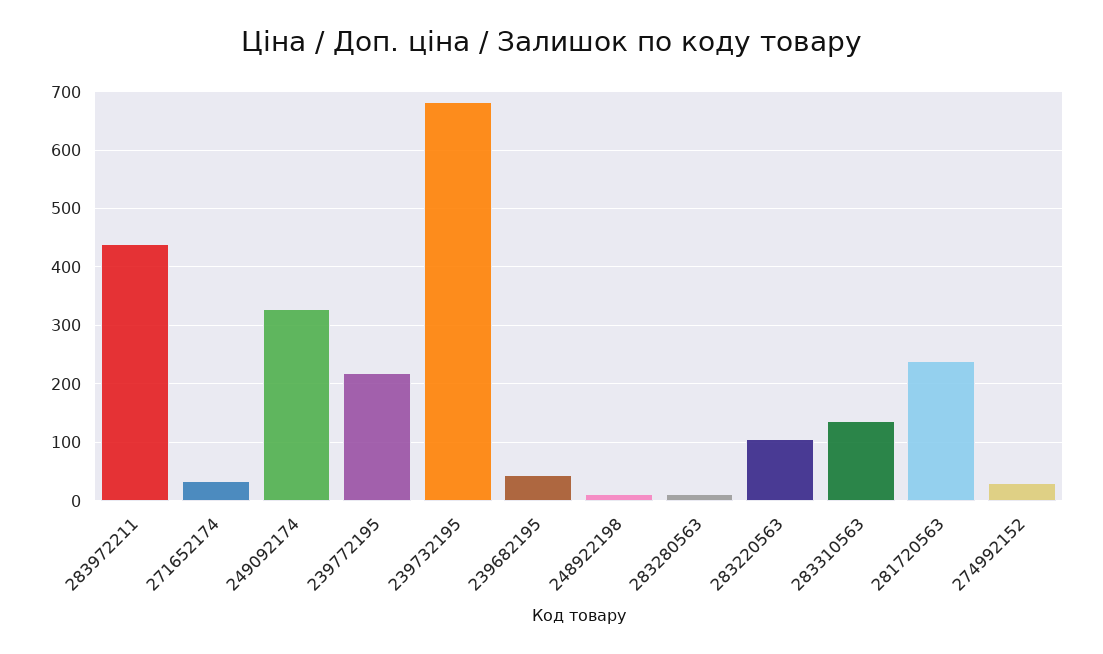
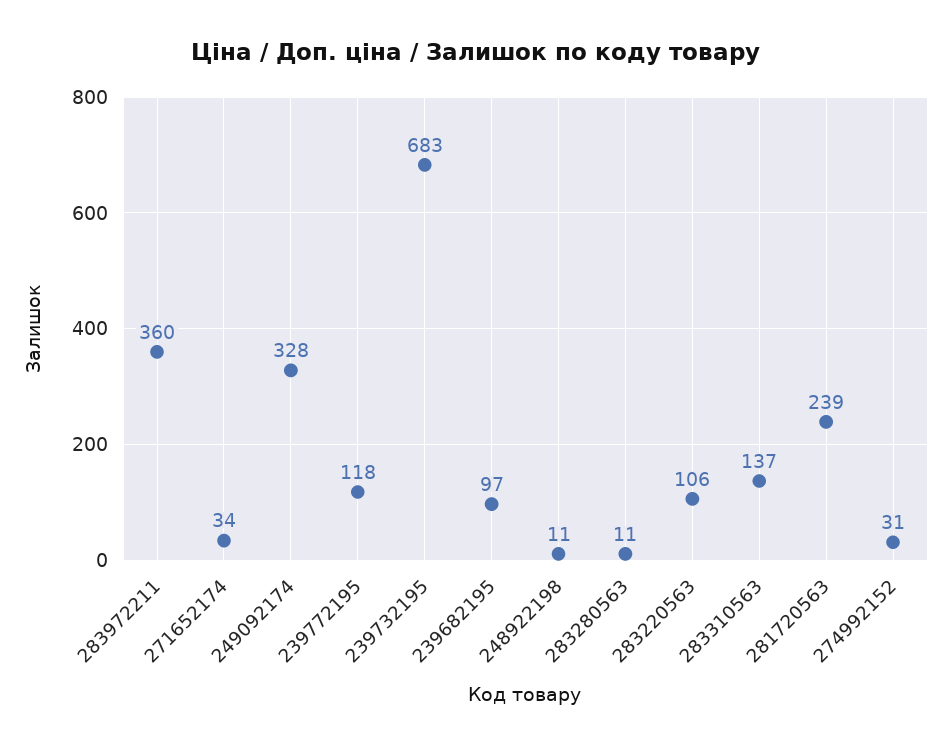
283972211: 440 -> 360
239772195: 220 -> 118
239682195: 40 -> 97

